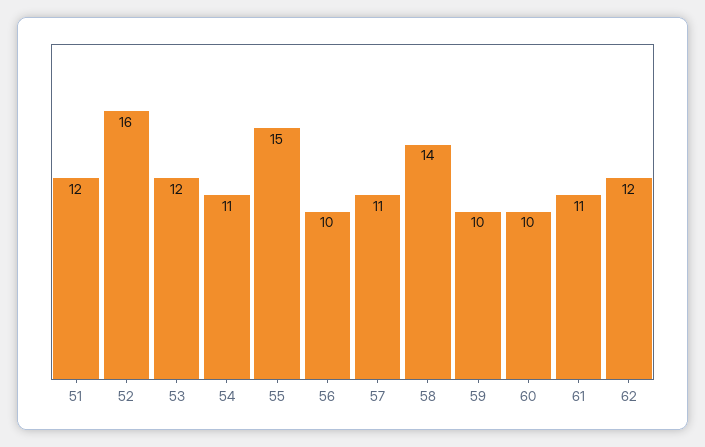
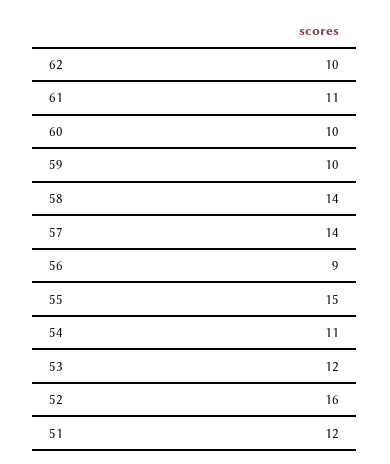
56: 10 -> 9
57: 11 -> 14
62: 12 -> 10

